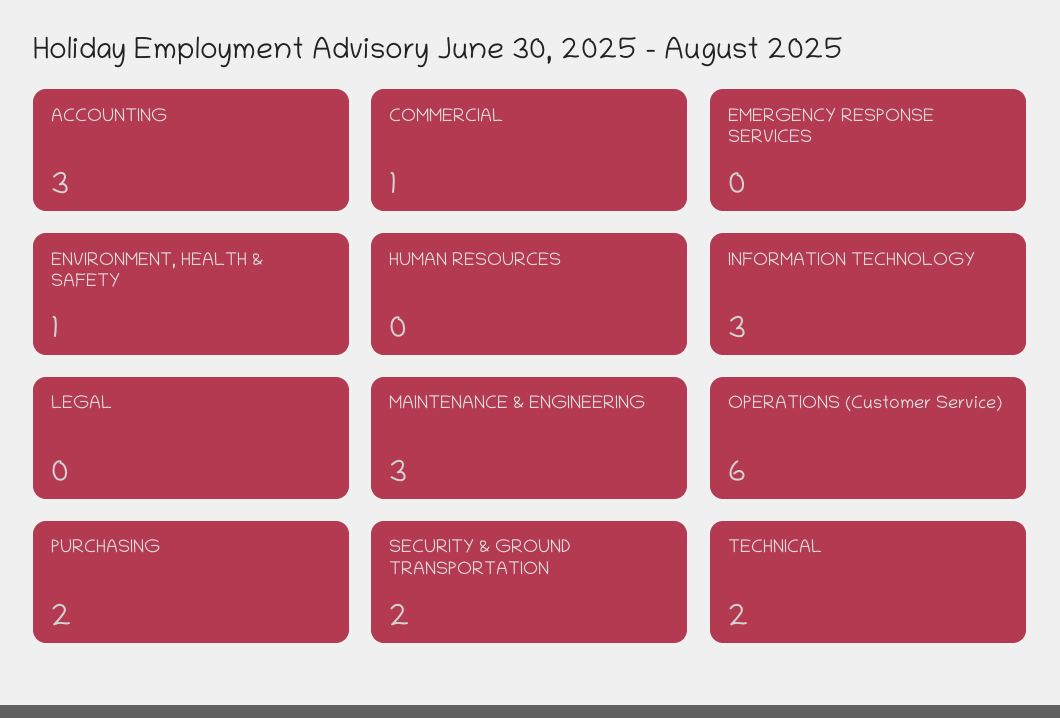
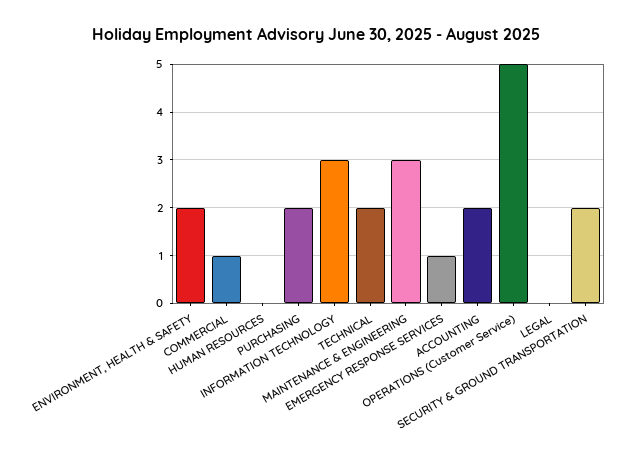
ACCOUNTING: 3 -> 2
EMERGENCY RESPONSE SERVICES: 0 -> 1
ENVIRONMENT, HEALTH & SAFETY: 1 -> 2
OPERATIONS (Customer Service): 6 -> 5

